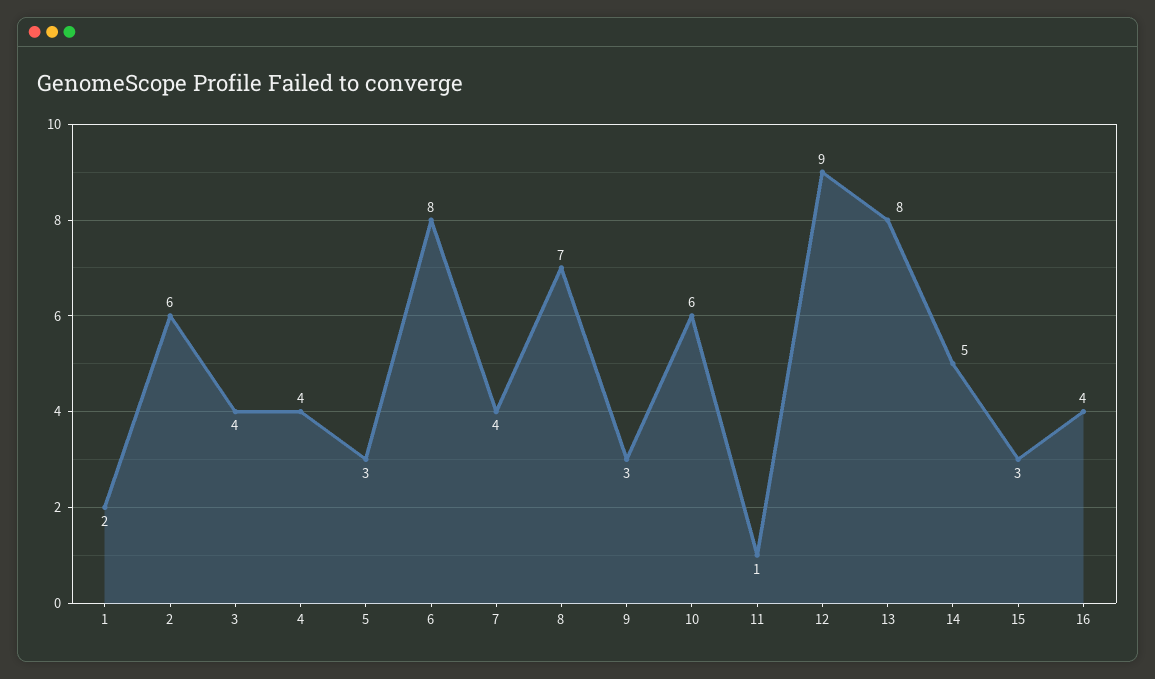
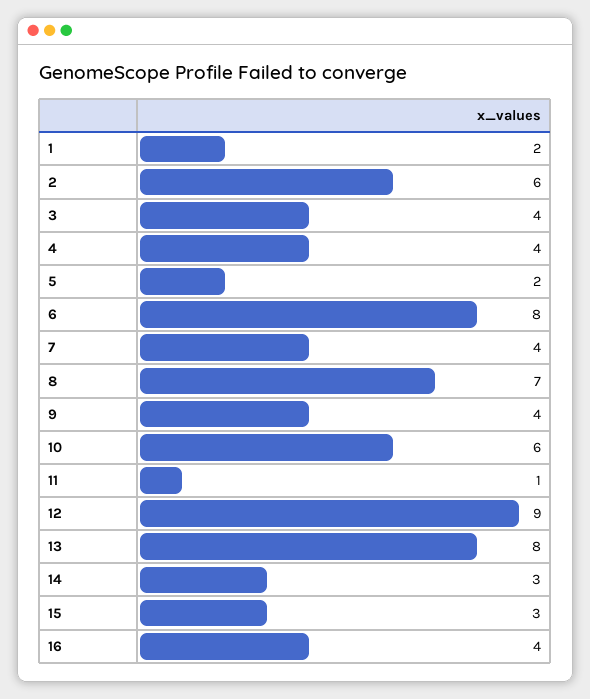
5: 3 -> 2
9: 3 -> 4
14: 5 -> 3

